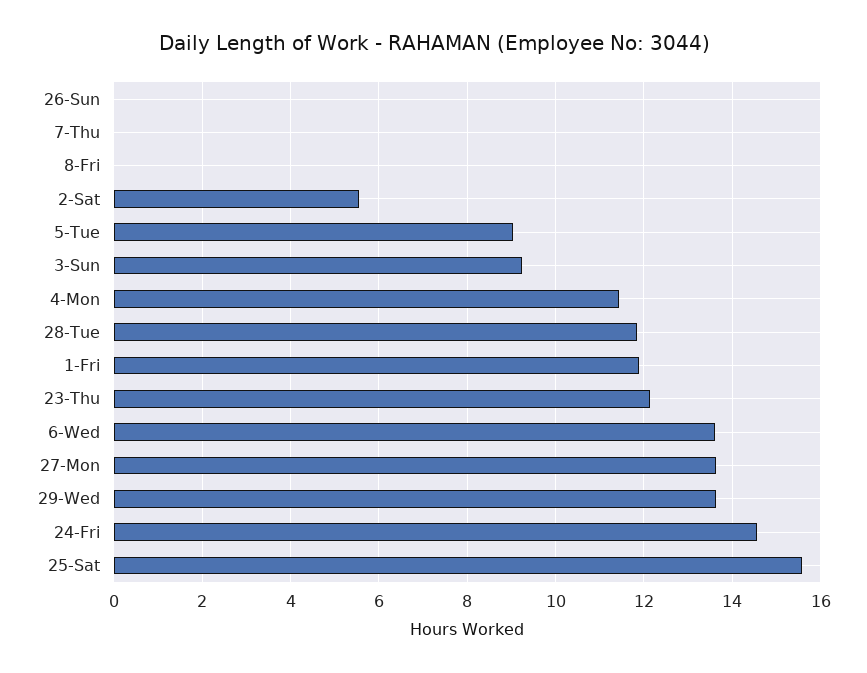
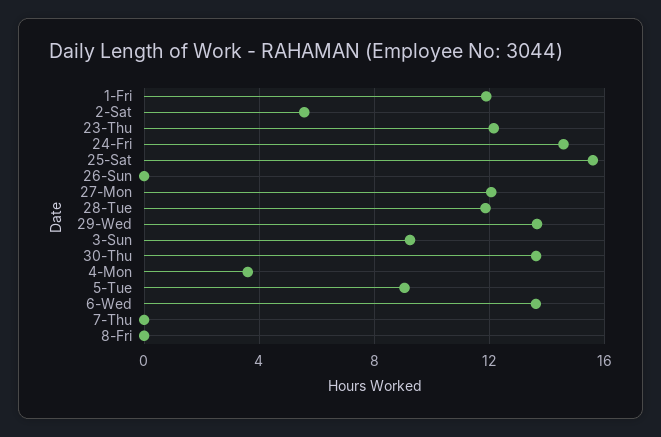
4-Mon: 11.4 -> 3.5
27-Mon: 13.6 -> 12
30-Thu: none -> 13.5

